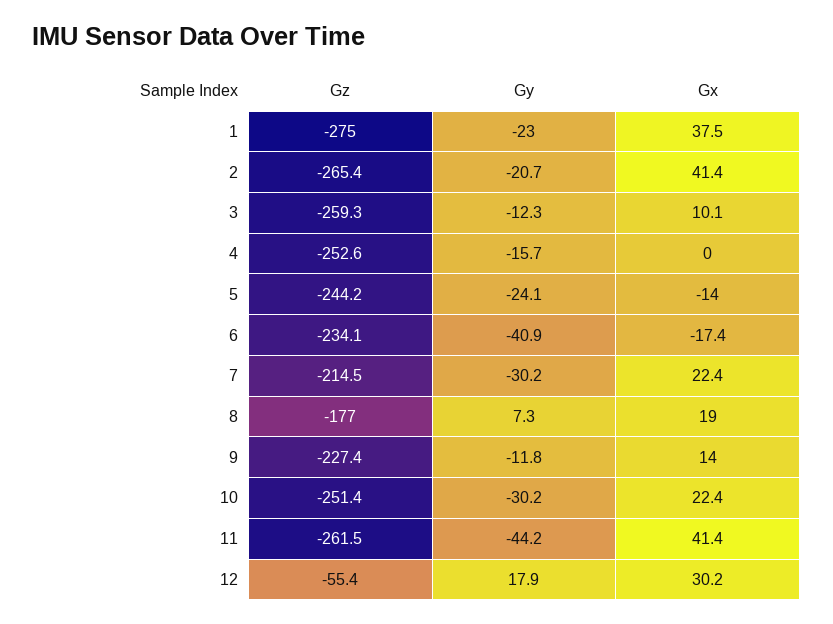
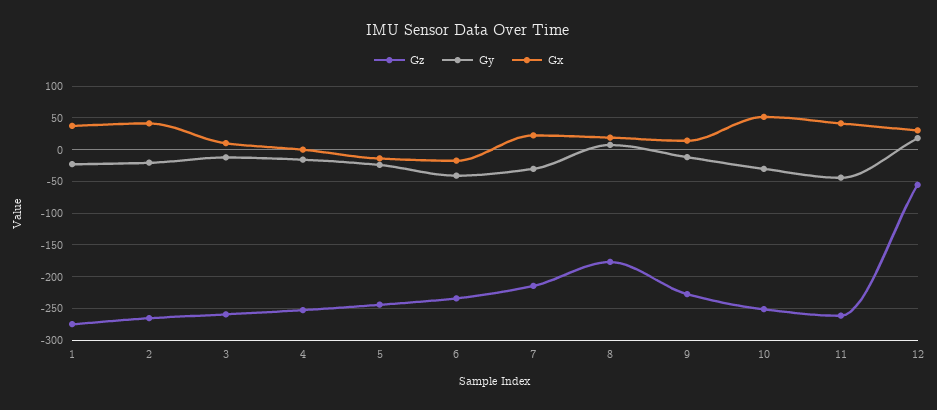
Gx, 10: 22.4 -> 50

